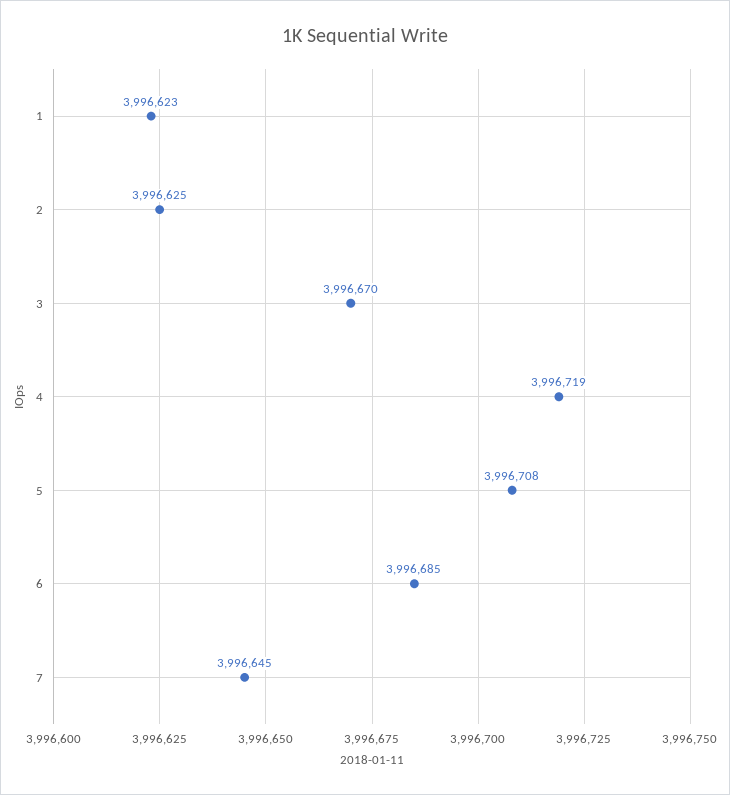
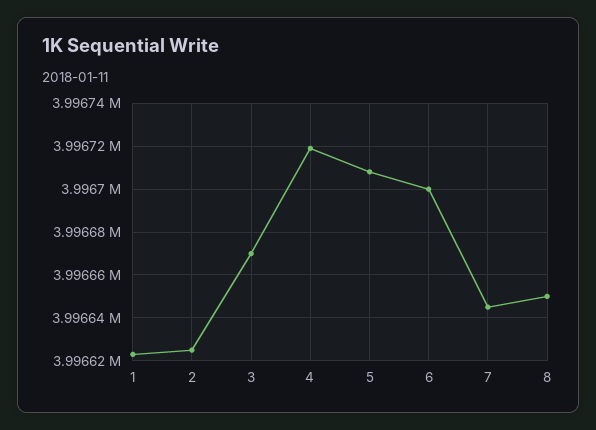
6: 3996685 -> 3996700
8: none -> 3996650

